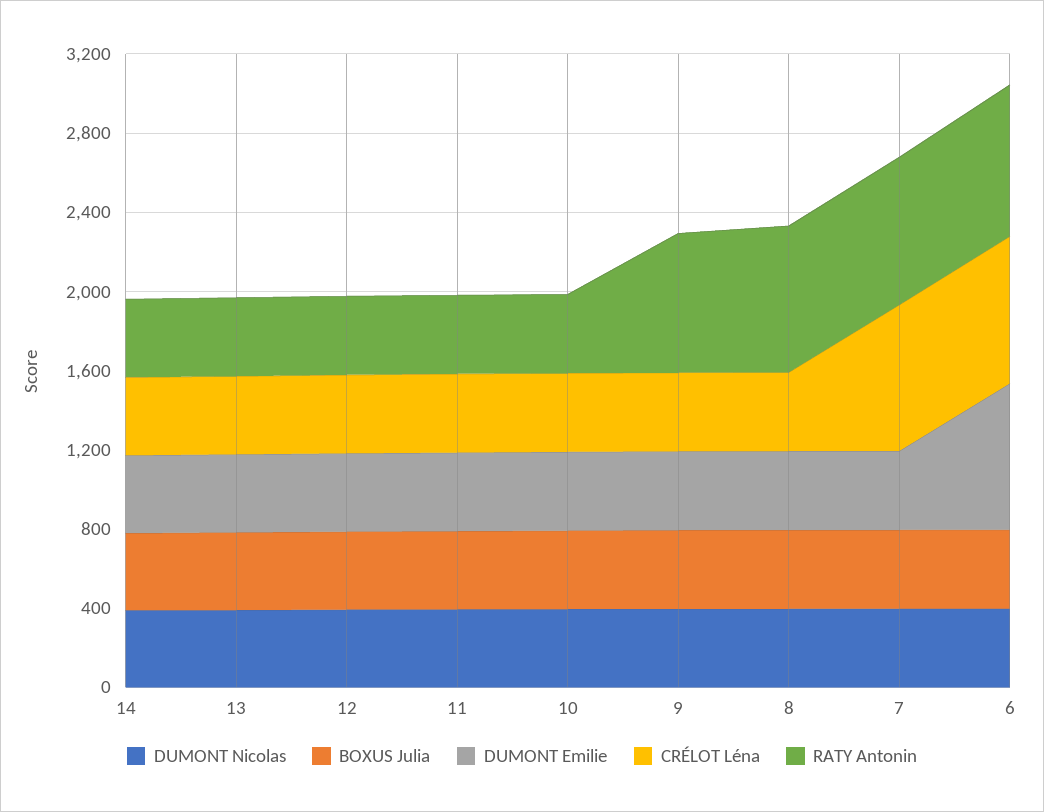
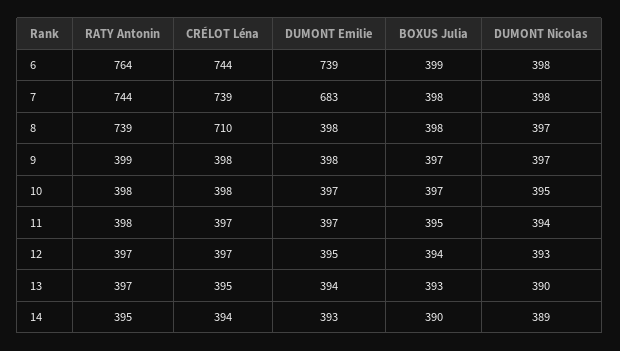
RATY Antonin, 9: 700 -> 399
CRÉLOT Léna, 8: 400 -> 710
DUMONT Emilie, 7: 400 -> 683

